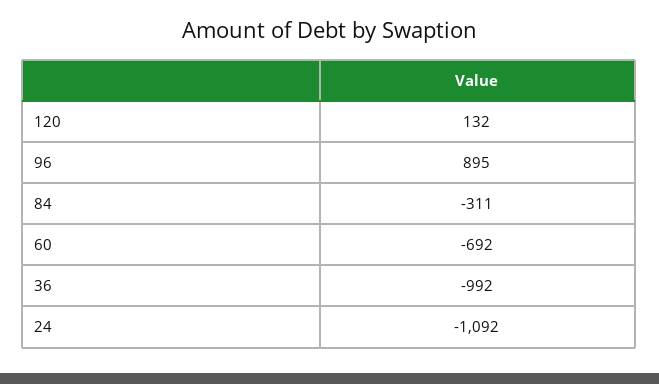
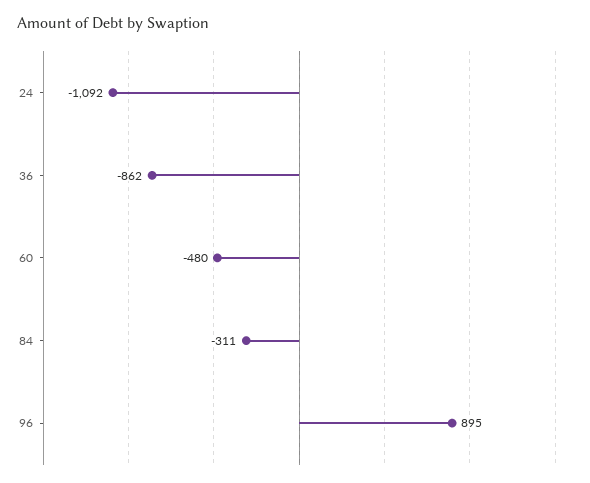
120: 132 -> none
60: -692 -> -480
36: -992 -> -862

